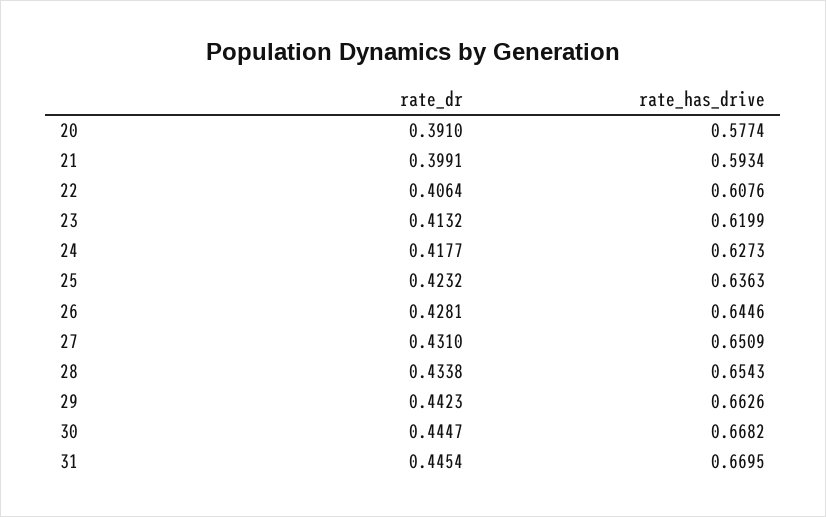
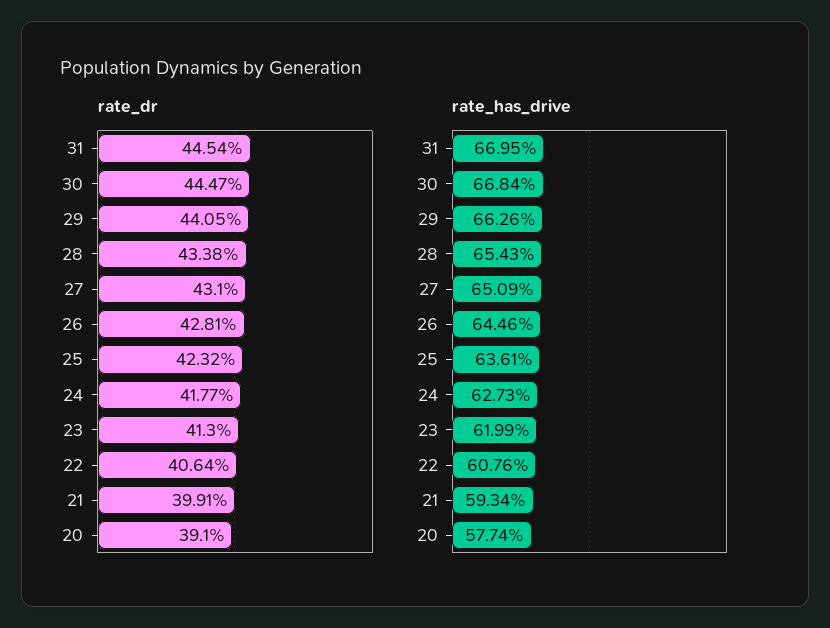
rate_dr, 23: 0.4132 -> 0.413
rate_has_drive, 25: 0.6363 -> 0.6361
rate_dr, 29: 0.4423 -> 0.4405
rate_has_drive, 30: 0.6682 -> 0.6684

